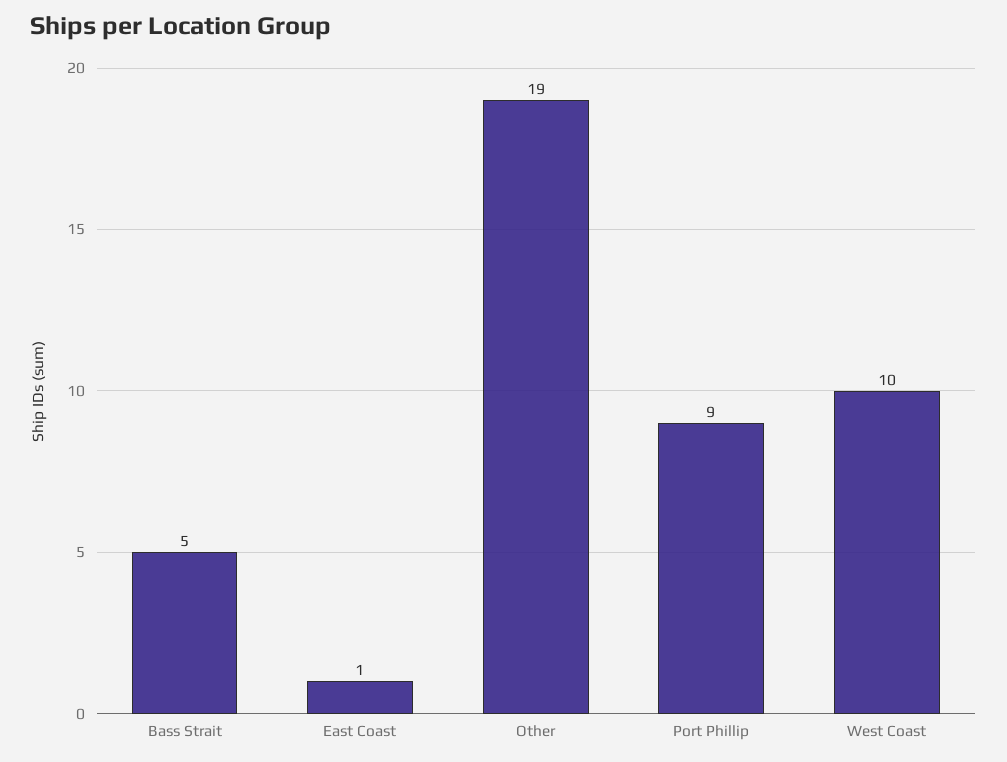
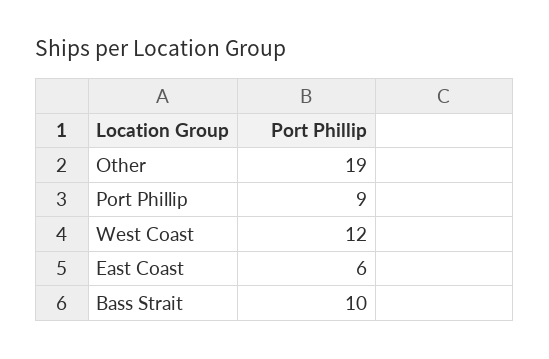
Bass Strait: 5 -> 10
East Coast: 1 -> 6
West Coast: 10 -> 12

